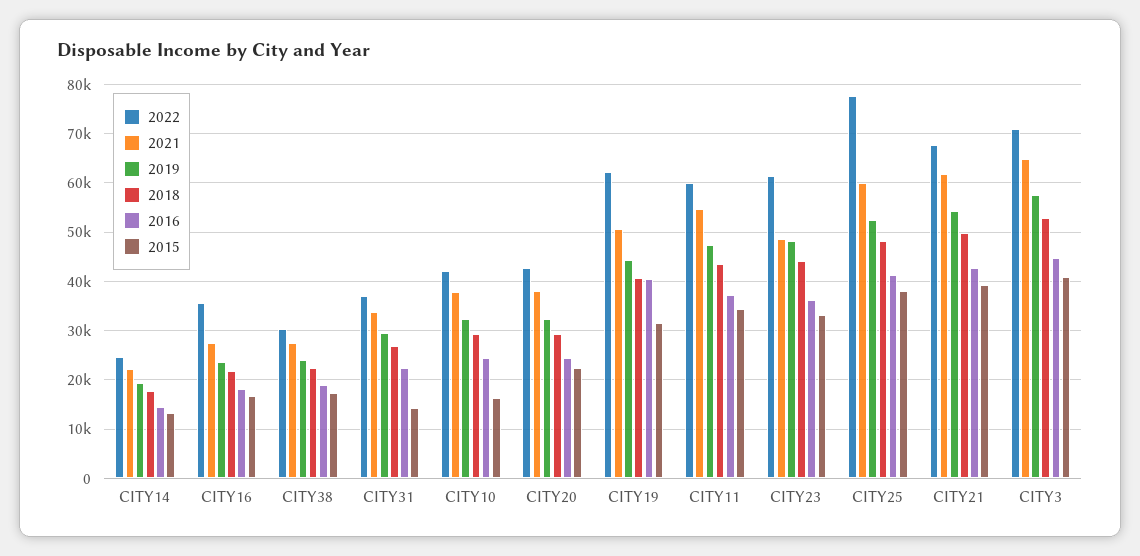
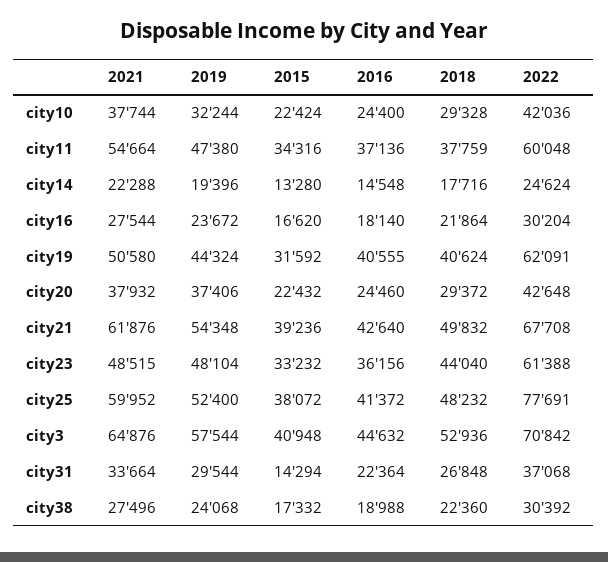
2022, CITY16: 36000 -> 30204
2015, CITY10: 16000 -> 22424
2019, CITY20: 32000 -> 37406
2018, CITY11: 44000 -> 37759

